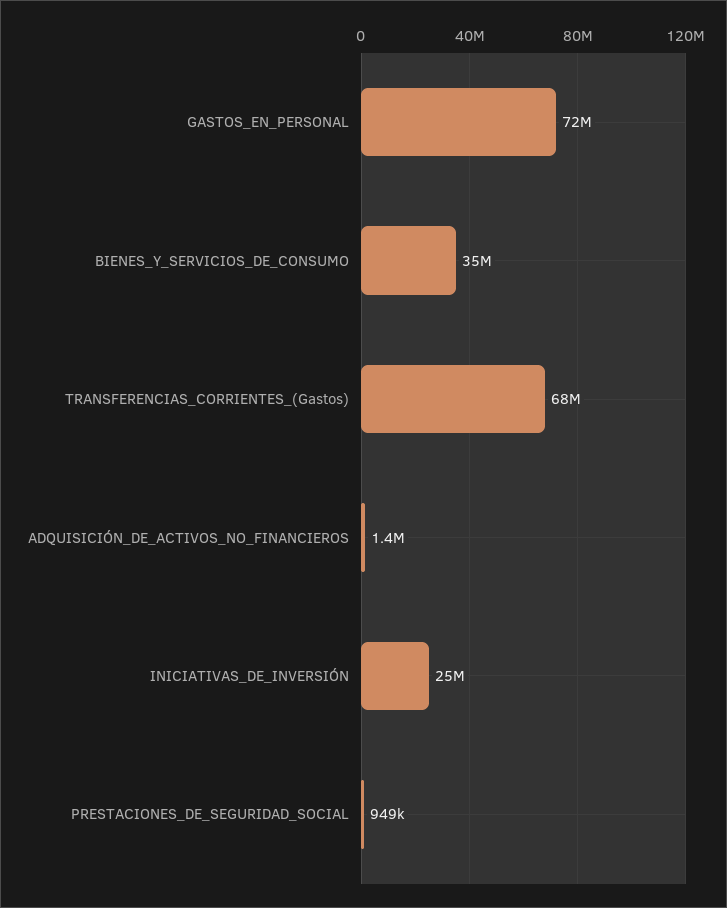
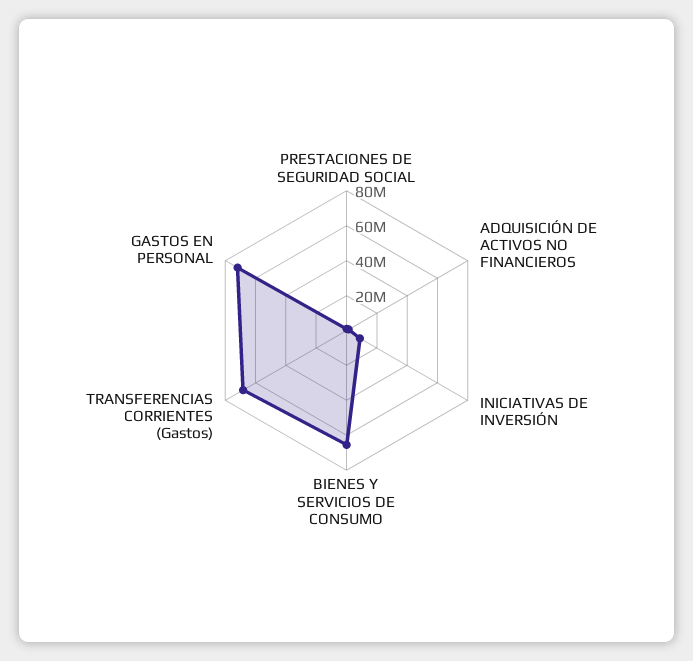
BIENES_Y_SERVICIOS_DE_CONSUMO: 35000000 -> 65000000
INICIATIVAS_DE_INVERSIÓN: 25000000 -> 10000000

